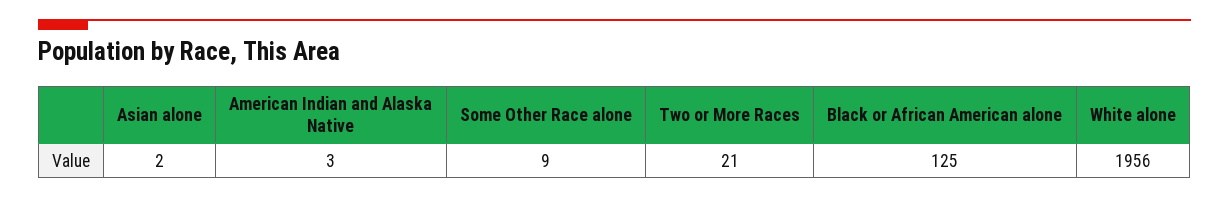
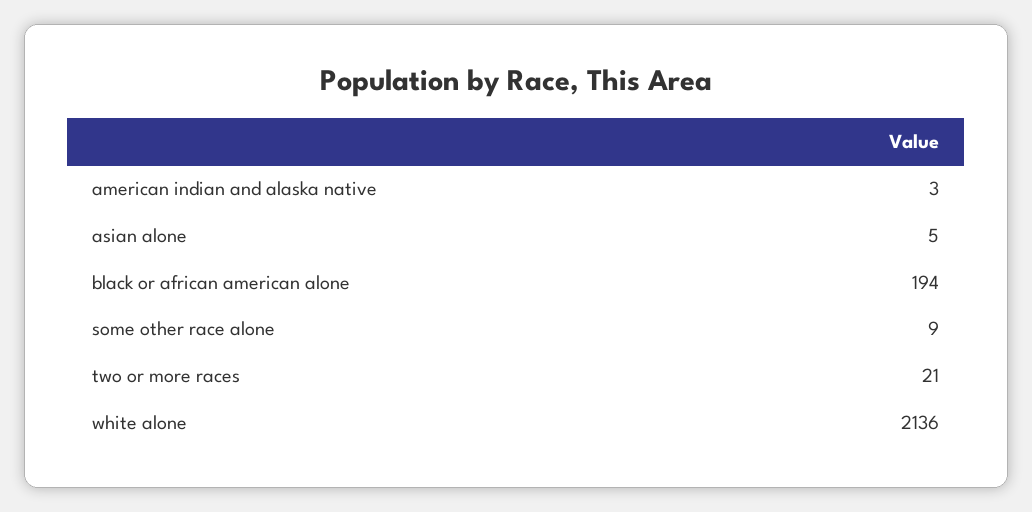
Asian alone: 2 -> 5
Black or African American alone: 125 -> 194
White alone: 1956 -> 2136

